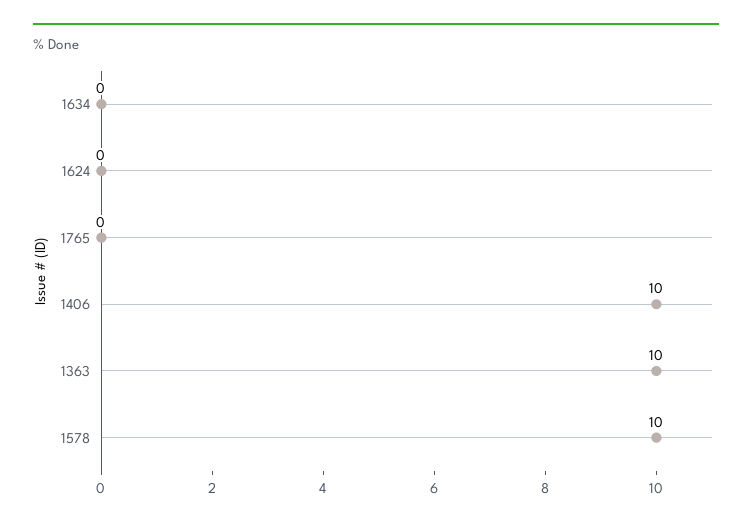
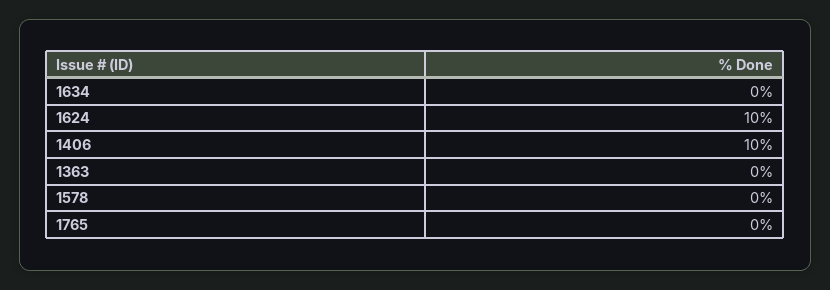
1624: 0 -> 10
1363: 10 -> 0
1578: 10 -> 0

